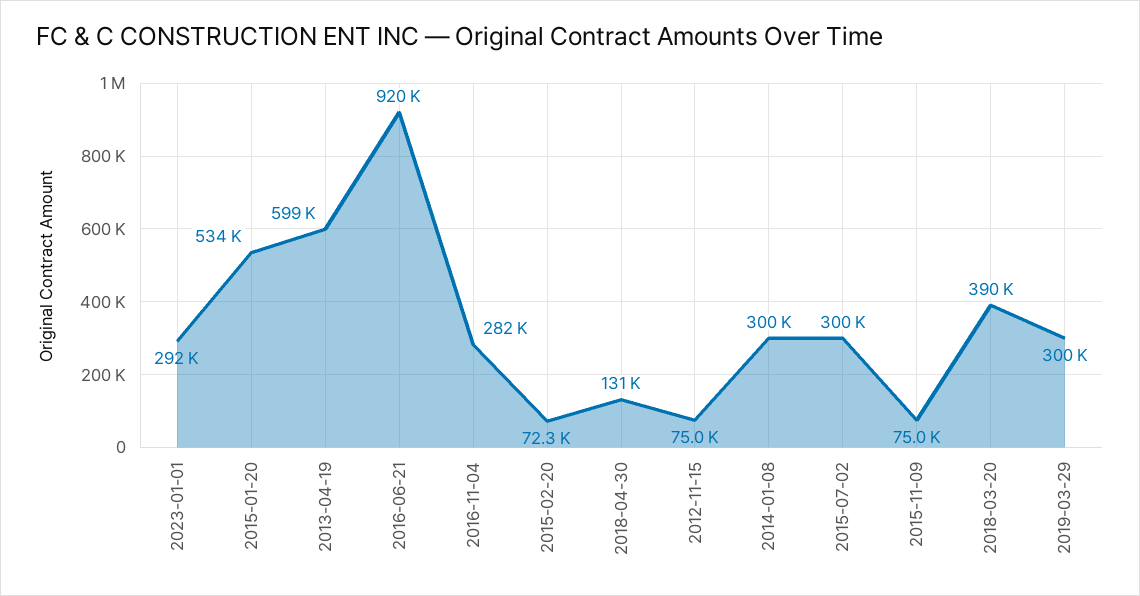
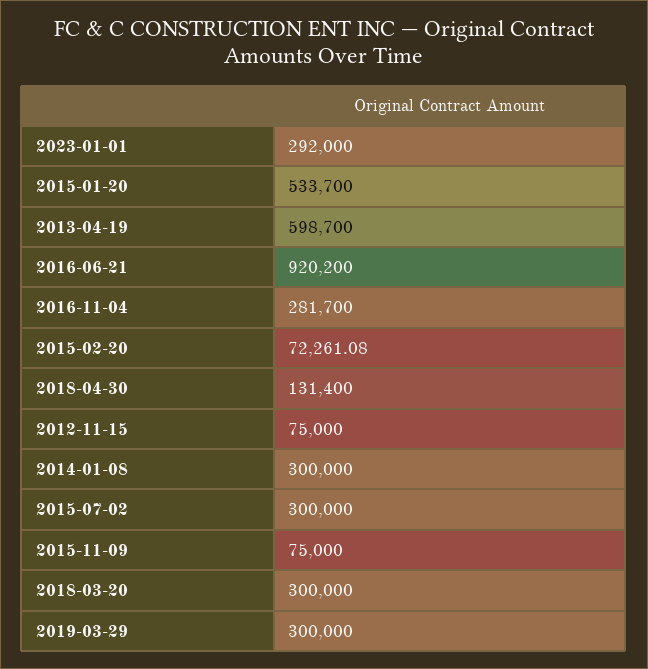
2018-03-20: 390000 -> 300000

